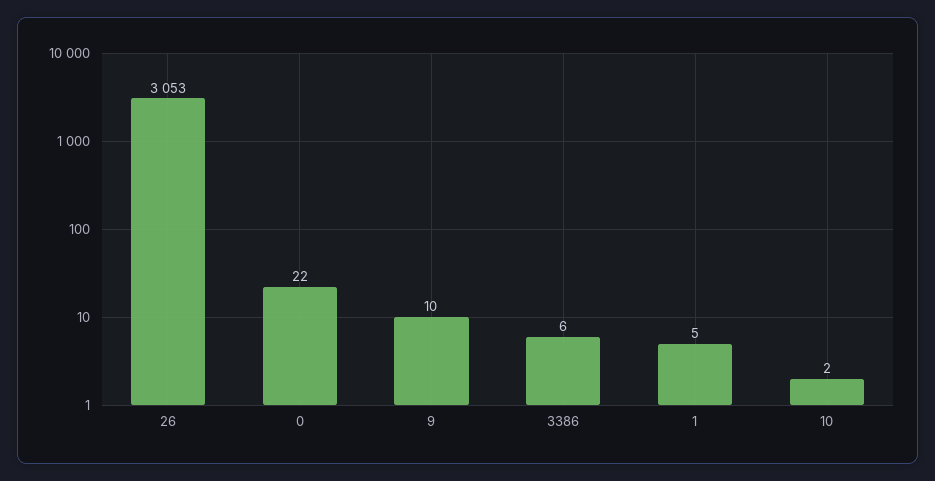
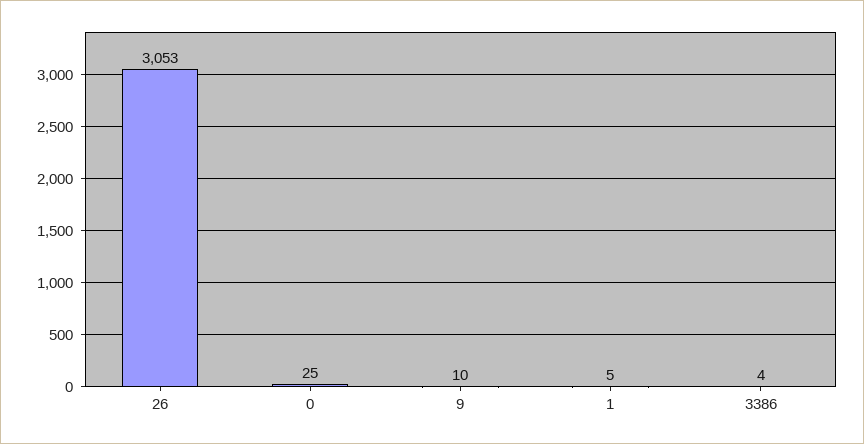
0: 22 -> 25
3386: 6 -> 4
10: 2 -> none

